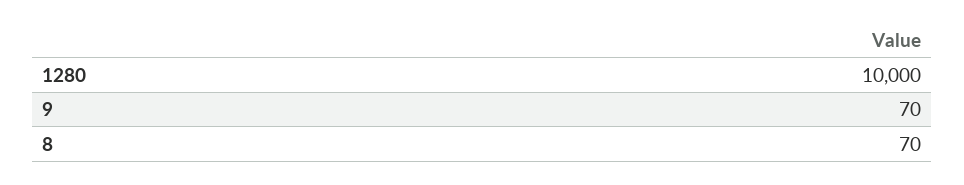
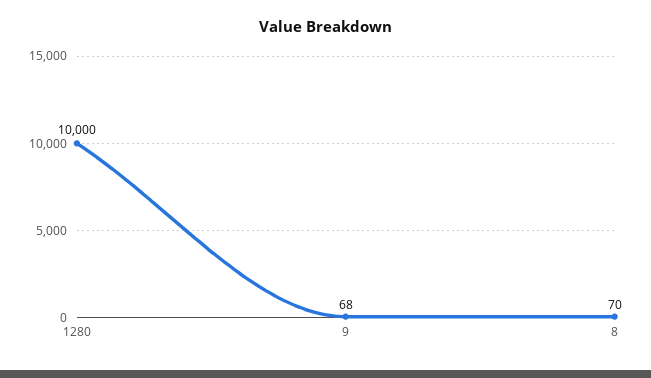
9: 70 -> 68

